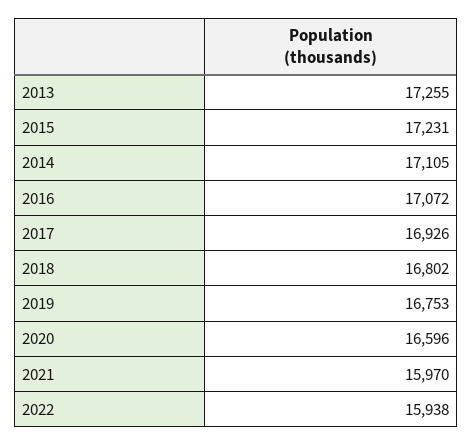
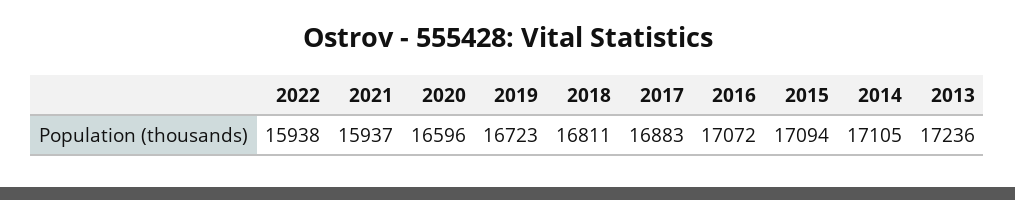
2013: 17255 -> 17236
2015: 17231 -> 17094
2017: 16926 -> 16883
2018: 16802 -> 16811
2019: 16753 -> 16723
2021: 15970 -> 15937

